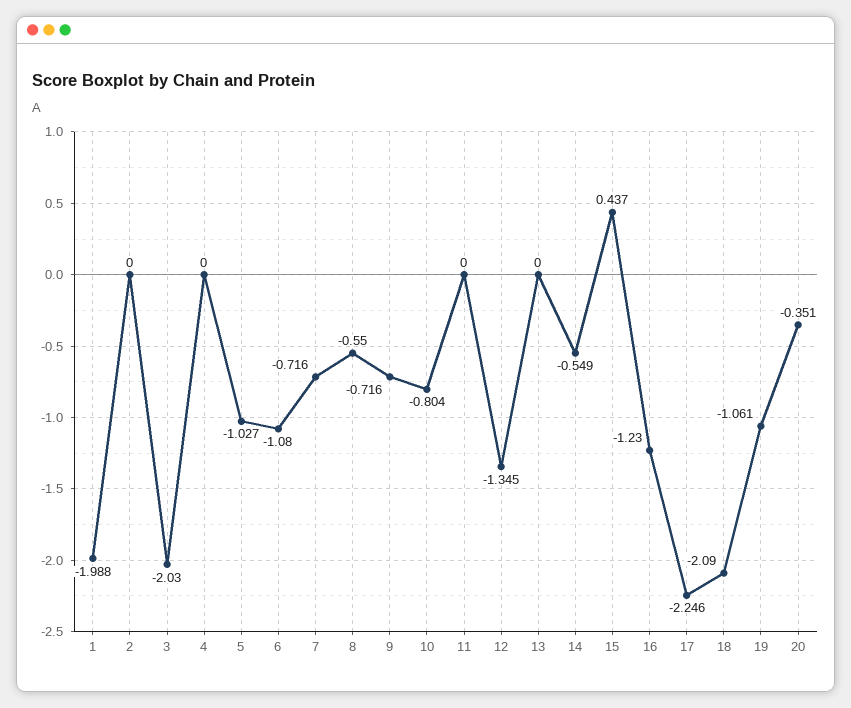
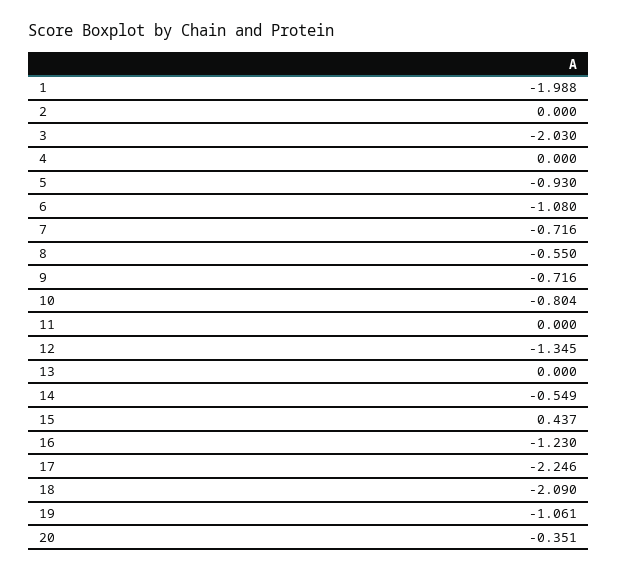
5: -1.027 -> -0.93

